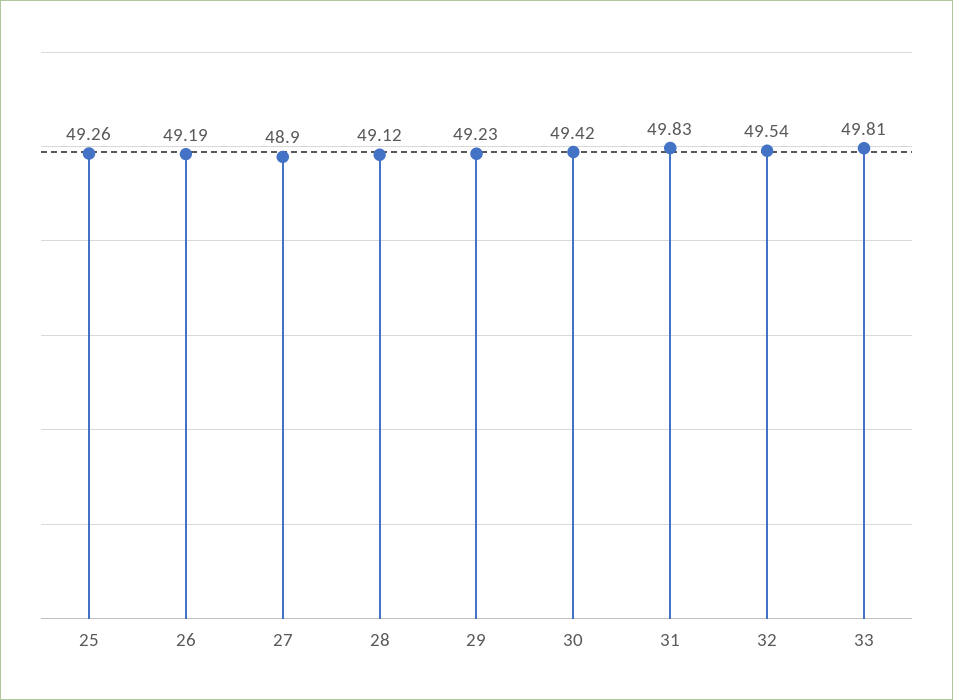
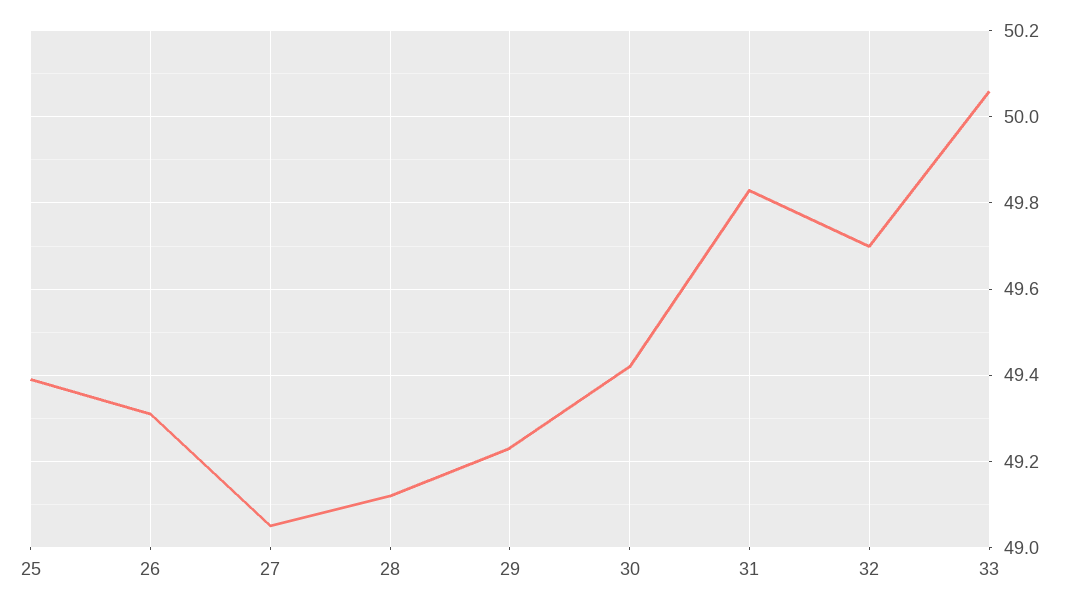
25: 49.26 -> 49.4
26: 49.19 -> 49.3
27: 48.9 -> 49.05
32: 49.54 -> 49.7
33: 49.81 -> 50.05

